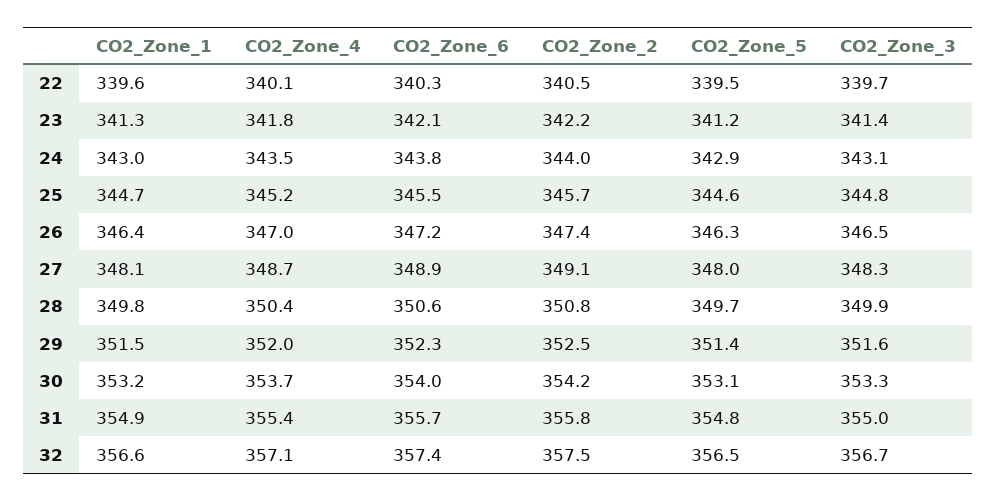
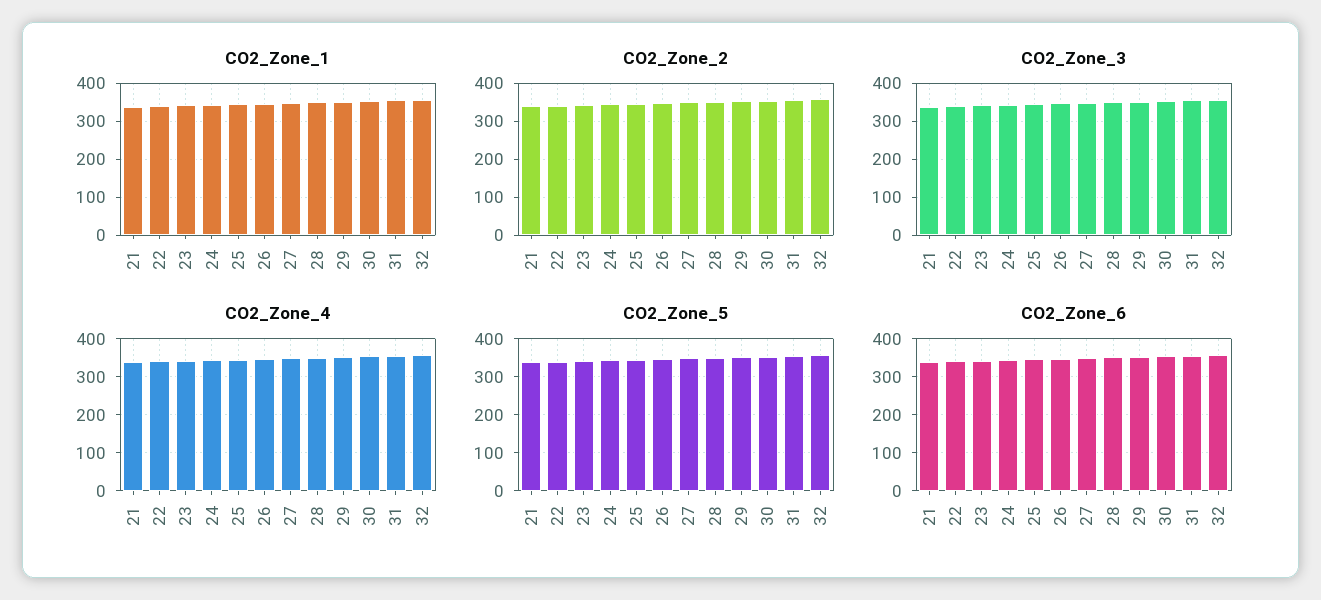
CO2_Zone_1, 21: none -> 340
CO2_Zone_2, 21: none -> 340
CO2_Zone_3, 21: none -> 340
CO2_Zone_4, 21: none -> 340
CO2_Zone_5, 21: none -> 340
CO2_Zone_6, 21: none -> 340

